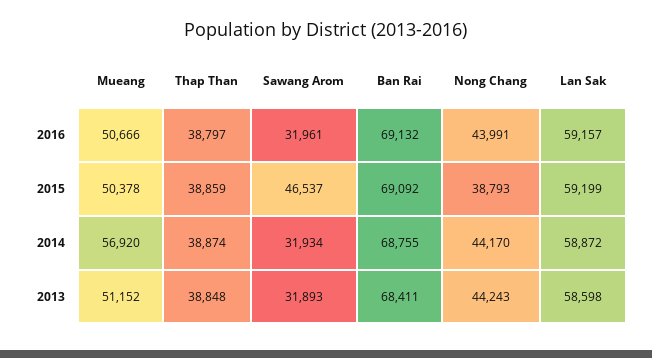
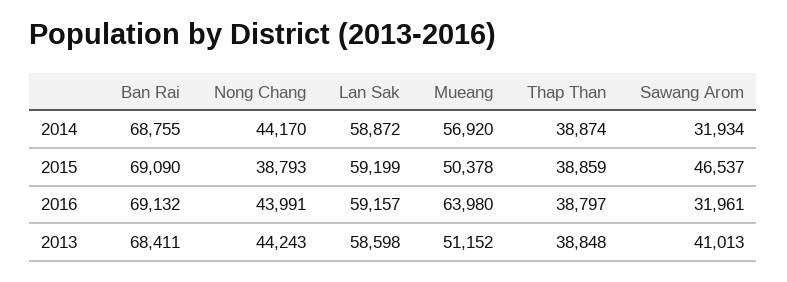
Mueang, 2016: 50666 -> 63980
Ban Rai, 2015: 69092 -> 69090
Sawang Arom, 2013: 31893 -> 41013

